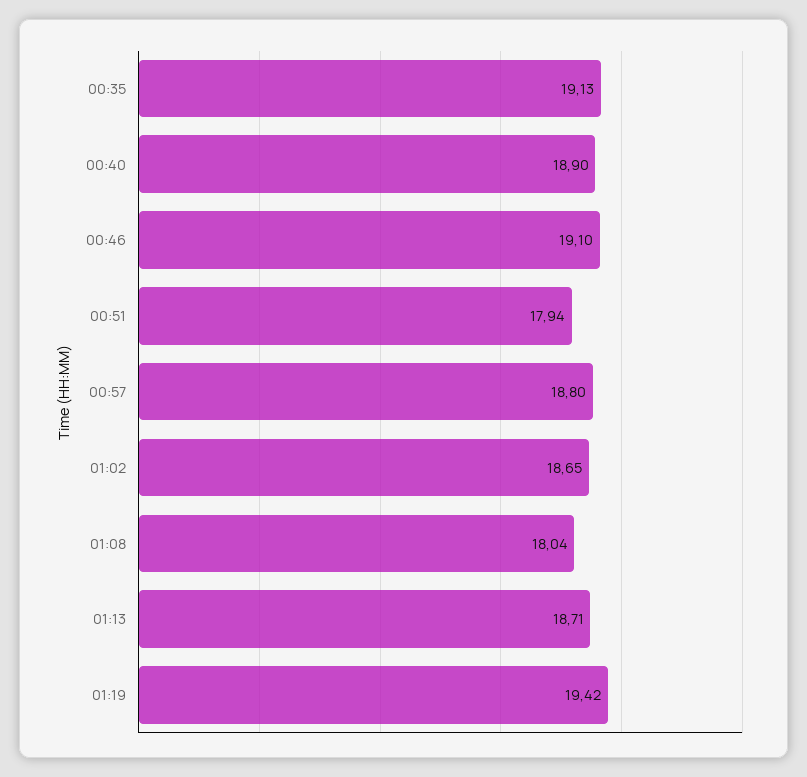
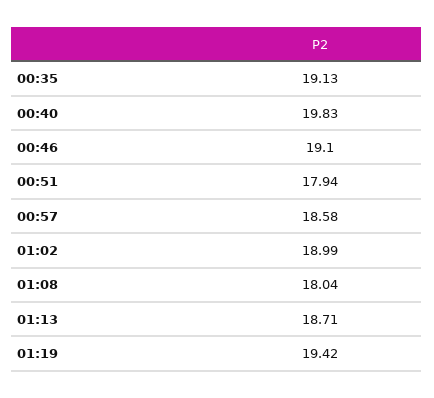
00:40: 18.9 -> 19.83
00:57: 18.8 -> 18.58
01:02: 18.65 -> 18.99

